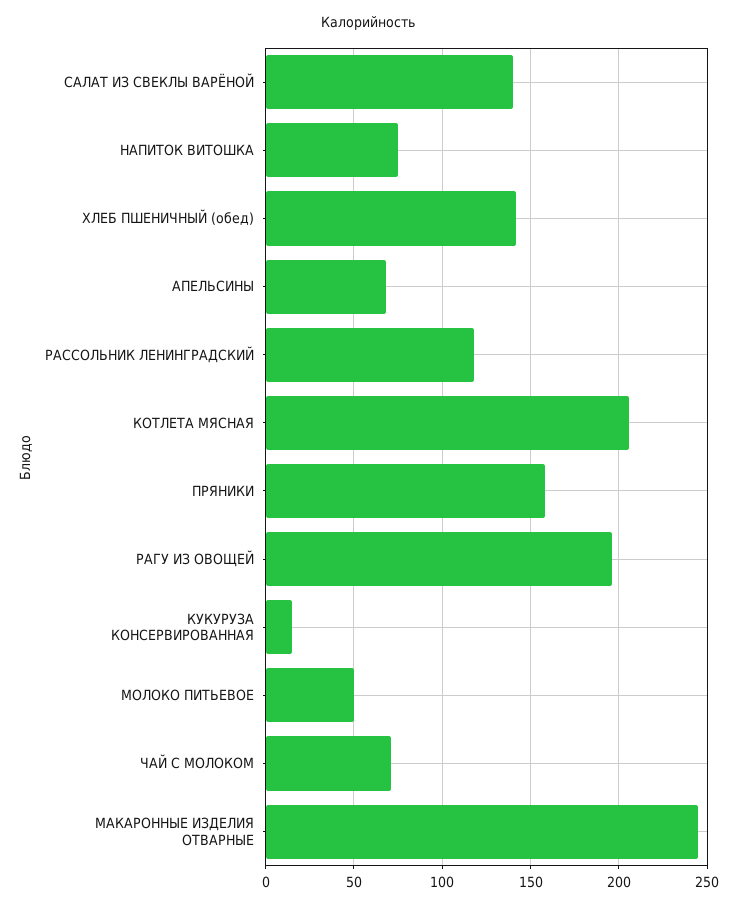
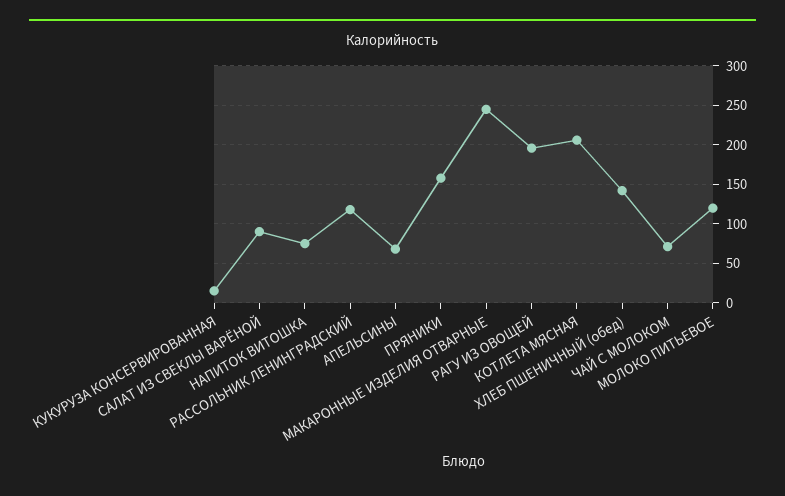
САЛАТ ИЗ СВЕКЛЫ ВАРЁНОЙ: 140 -> 90
МОЛОКО ПИТЬЕВОЕ: 50 -> 120

